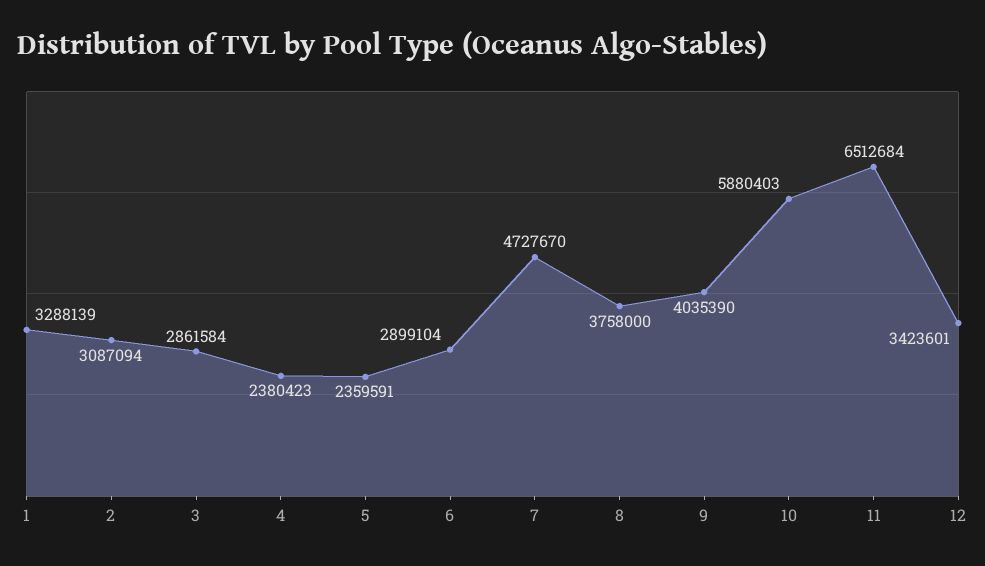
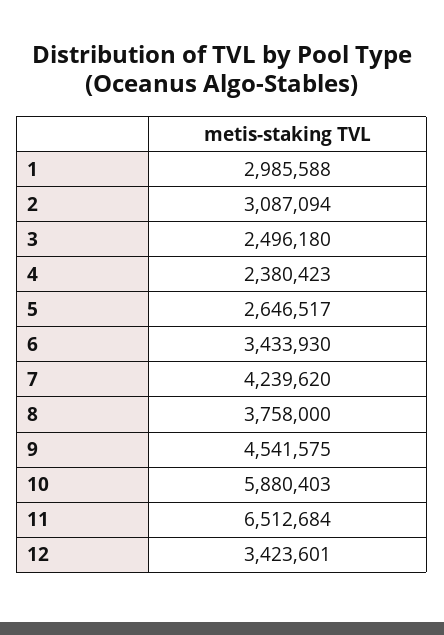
1: 3288139 -> 2985588
3: 2861584 -> 2496180
5: 2359591 -> 2646517
6: 2899104 -> 3433930
7: 4727670 -> 4239620
9: 4035390 -> 4541575

